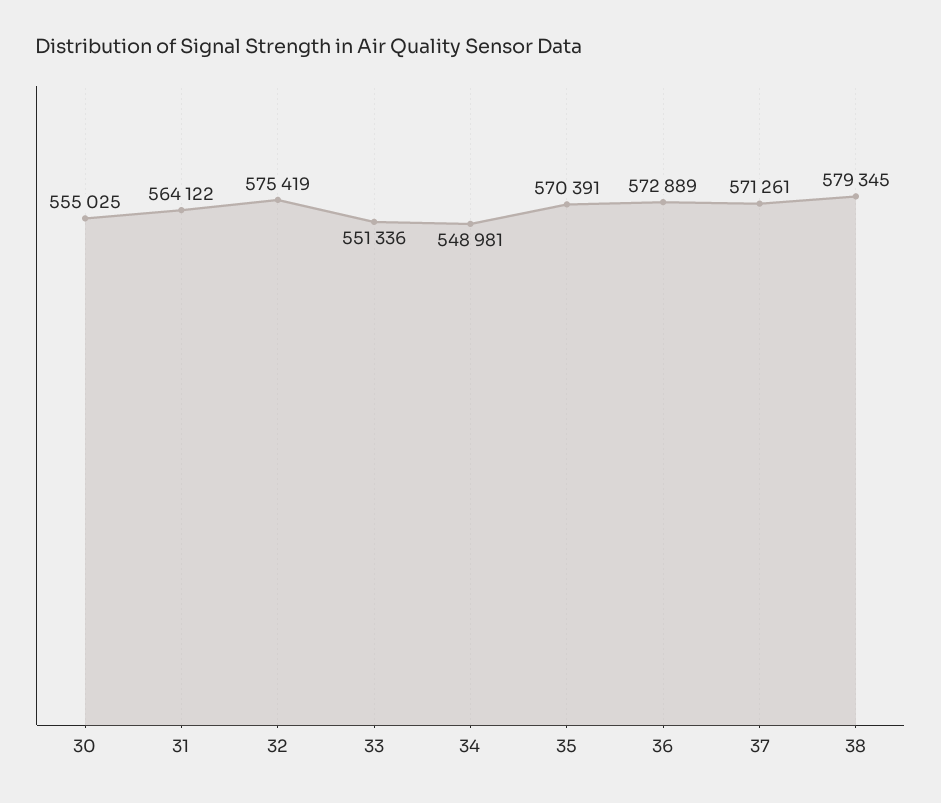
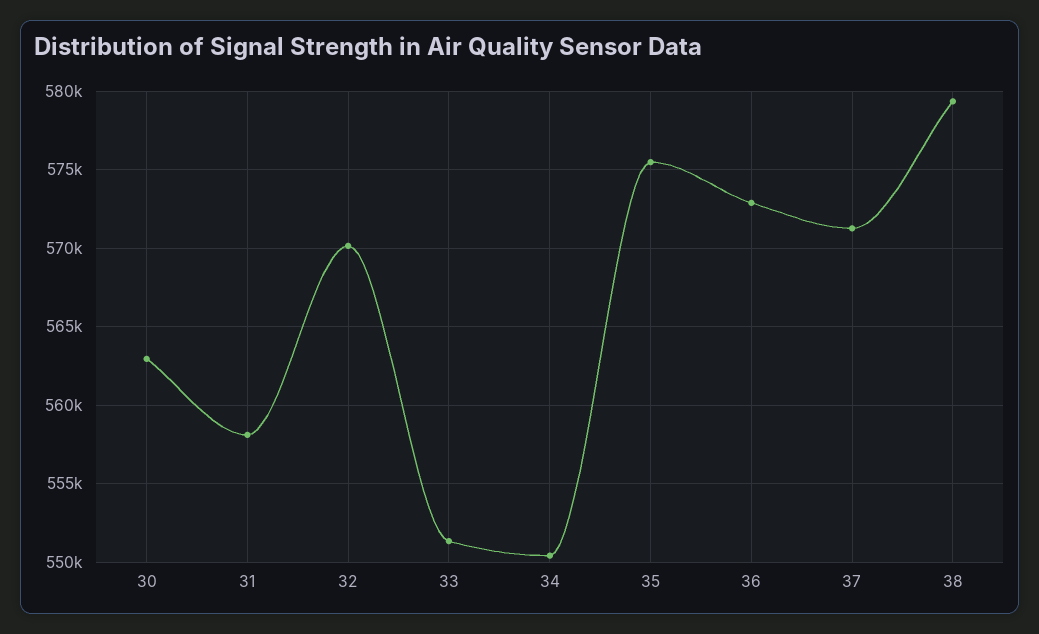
30: 555025 -> 563000
31: 564122 -> 558000
32: 575419 -> 570000
34: 548981 -> 550500
35: 570391 -> 575500

